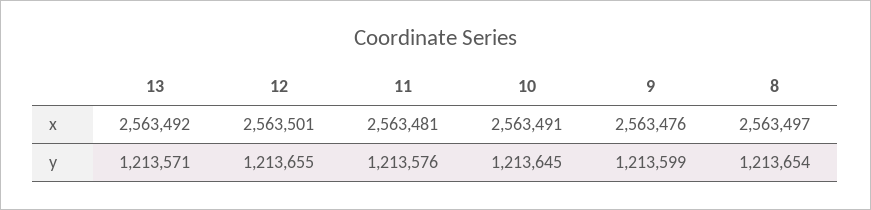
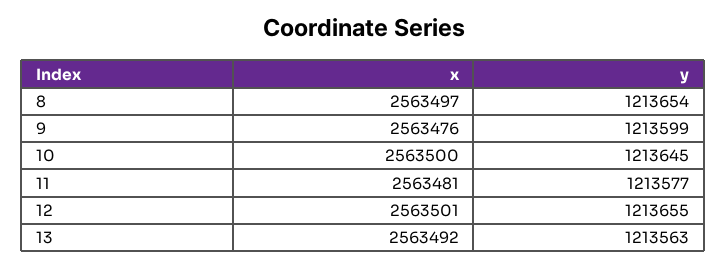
10, x: 2563491 -> 2563500
13, y: 1213571 -> 1213563
11, y: 1213576 -> 1213577

